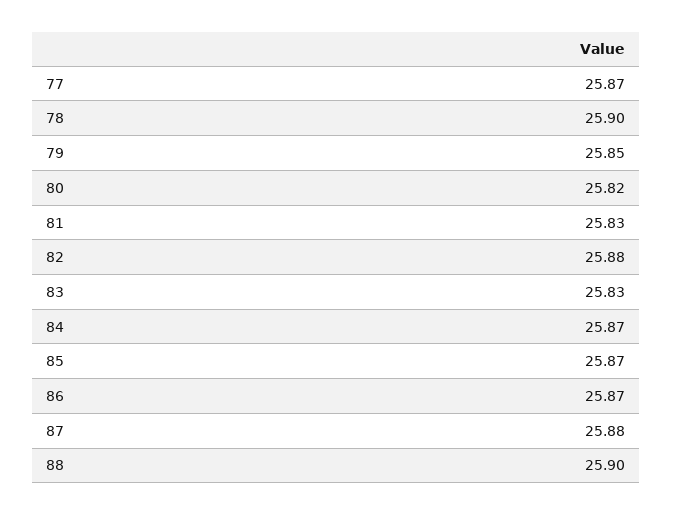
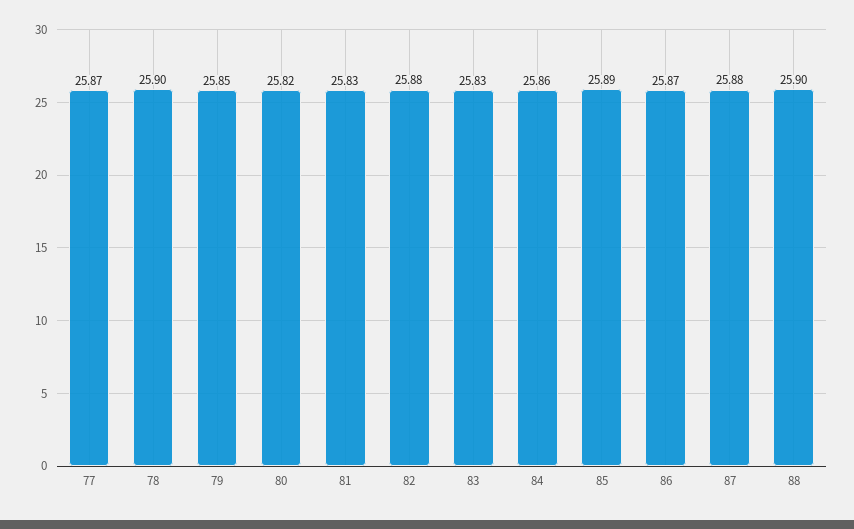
84: 25.87 -> 25.86
85: 25.87 -> 25.89

